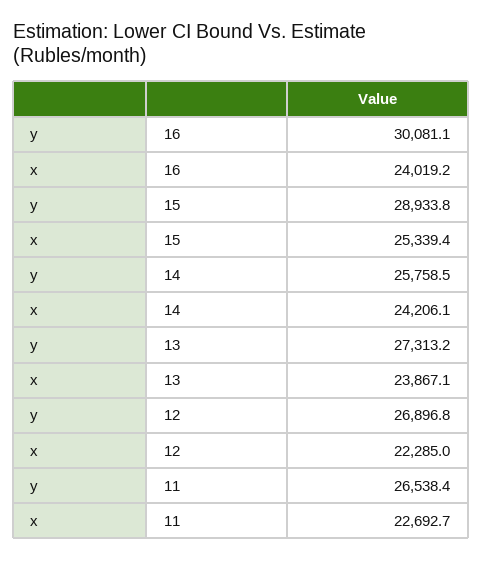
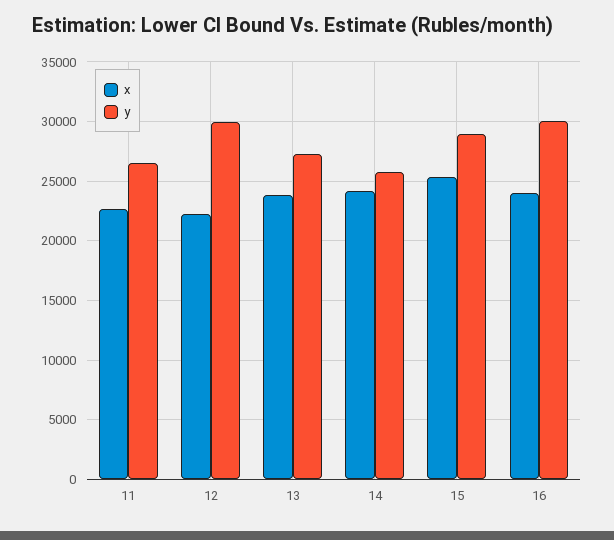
y, 12: 26896.8 -> 30000

